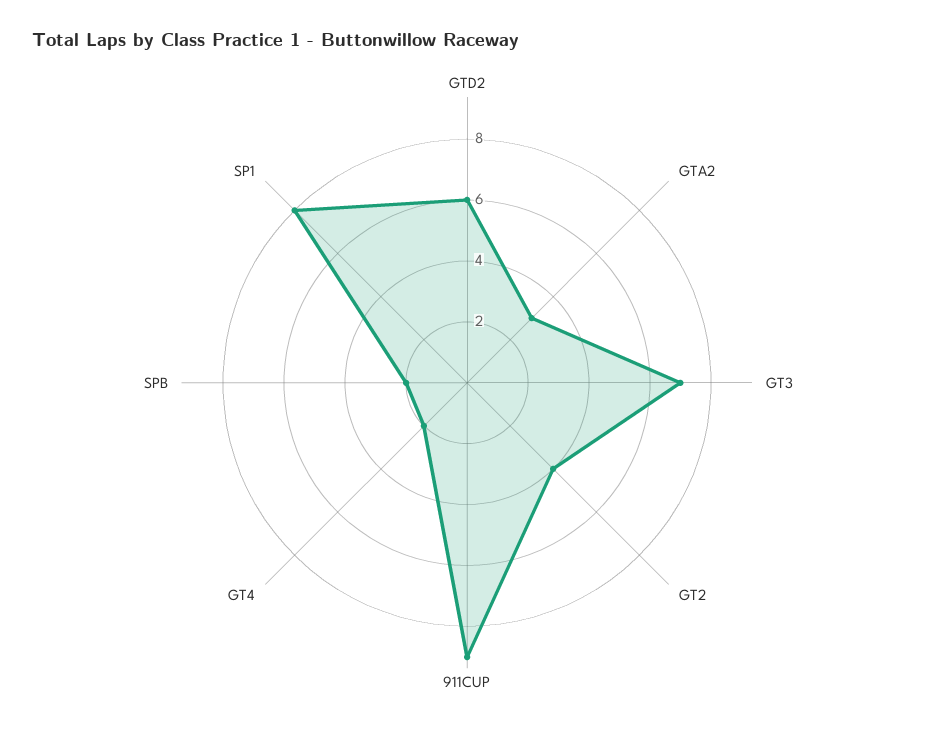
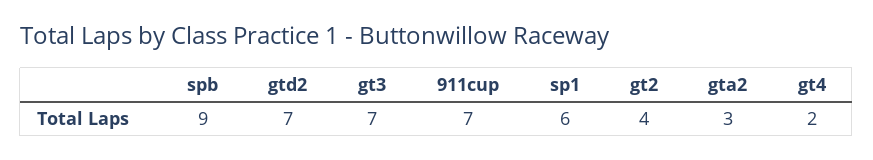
GTD2: 6 -> 7
911CUP: 9 -> 7
SPB: 2 -> 9
SP1: 8 -> 6

